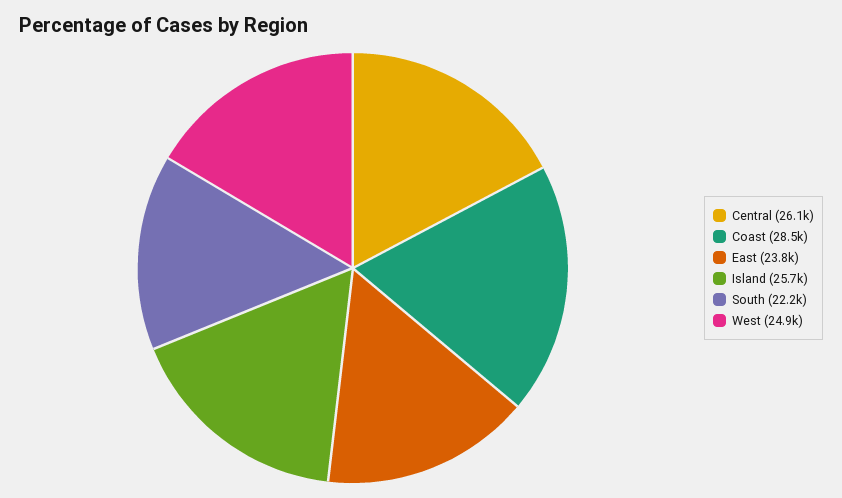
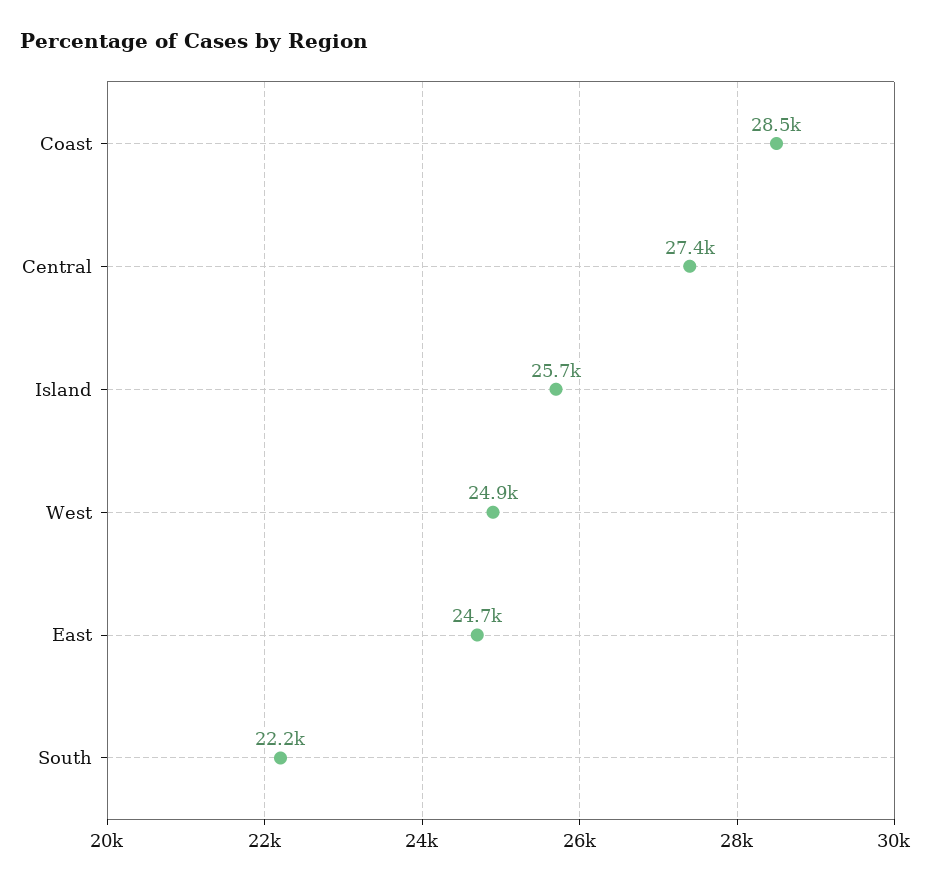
Central: 26100 -> 27400
East: 23800 -> 24700

